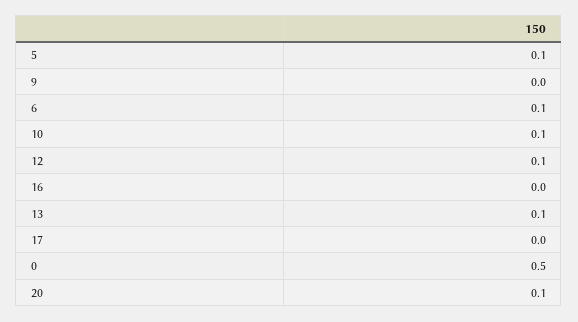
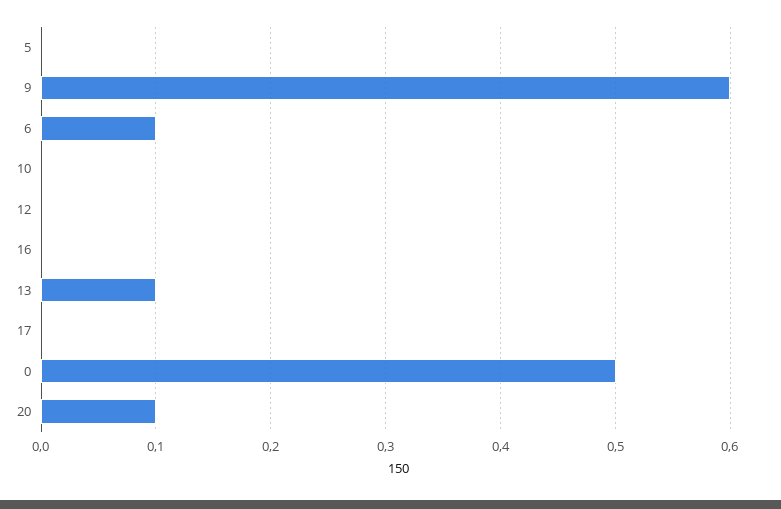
5: 0.1 -> 0
9: 0 -> 0.6
10: 0.1 -> 0
12: 0.1 -> 0

